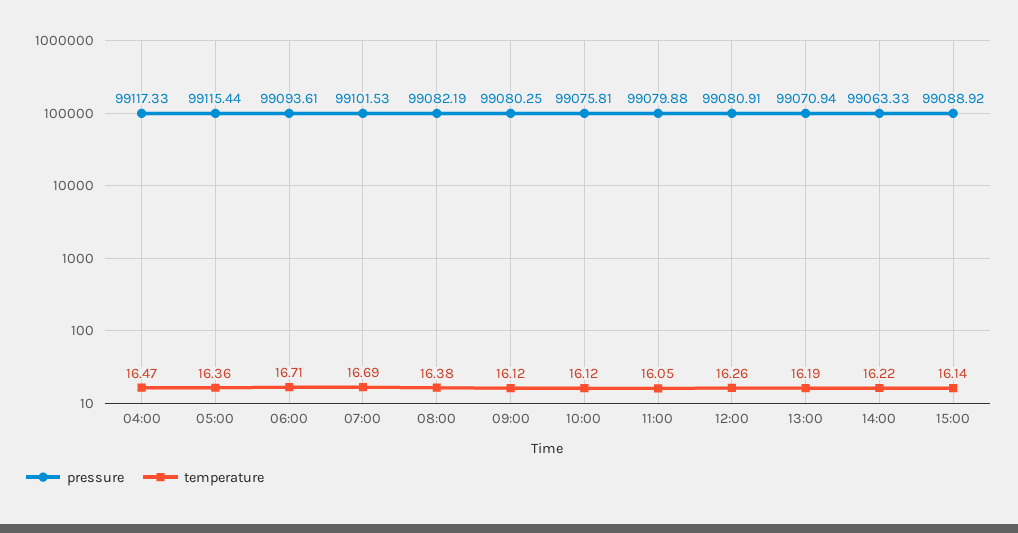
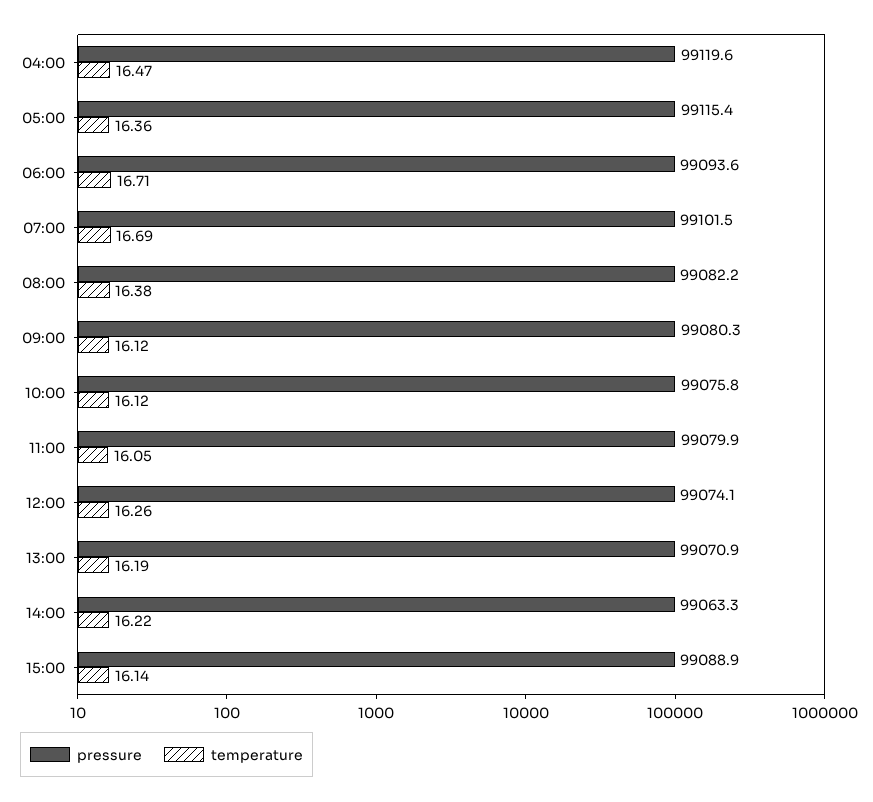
pressure, 04:00: 99117.33 -> 99119.6
pressure, 12:00: 99080.91 -> 99074.1

